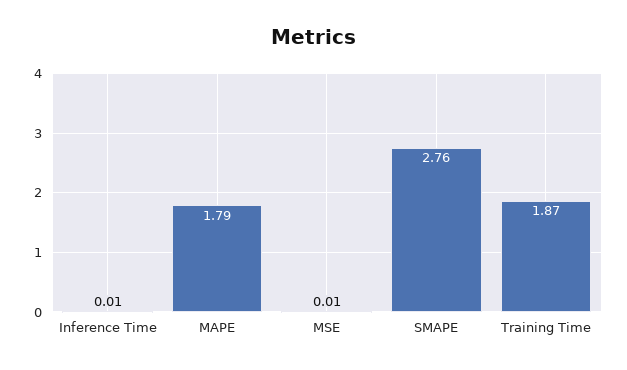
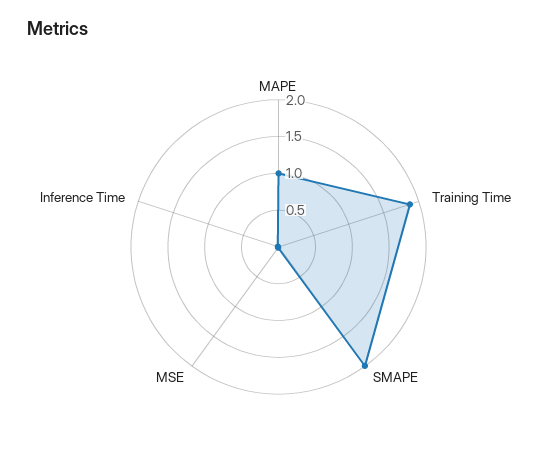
MAPE: 1.79 -> 1
SMAPE: 2.76 -> 2

